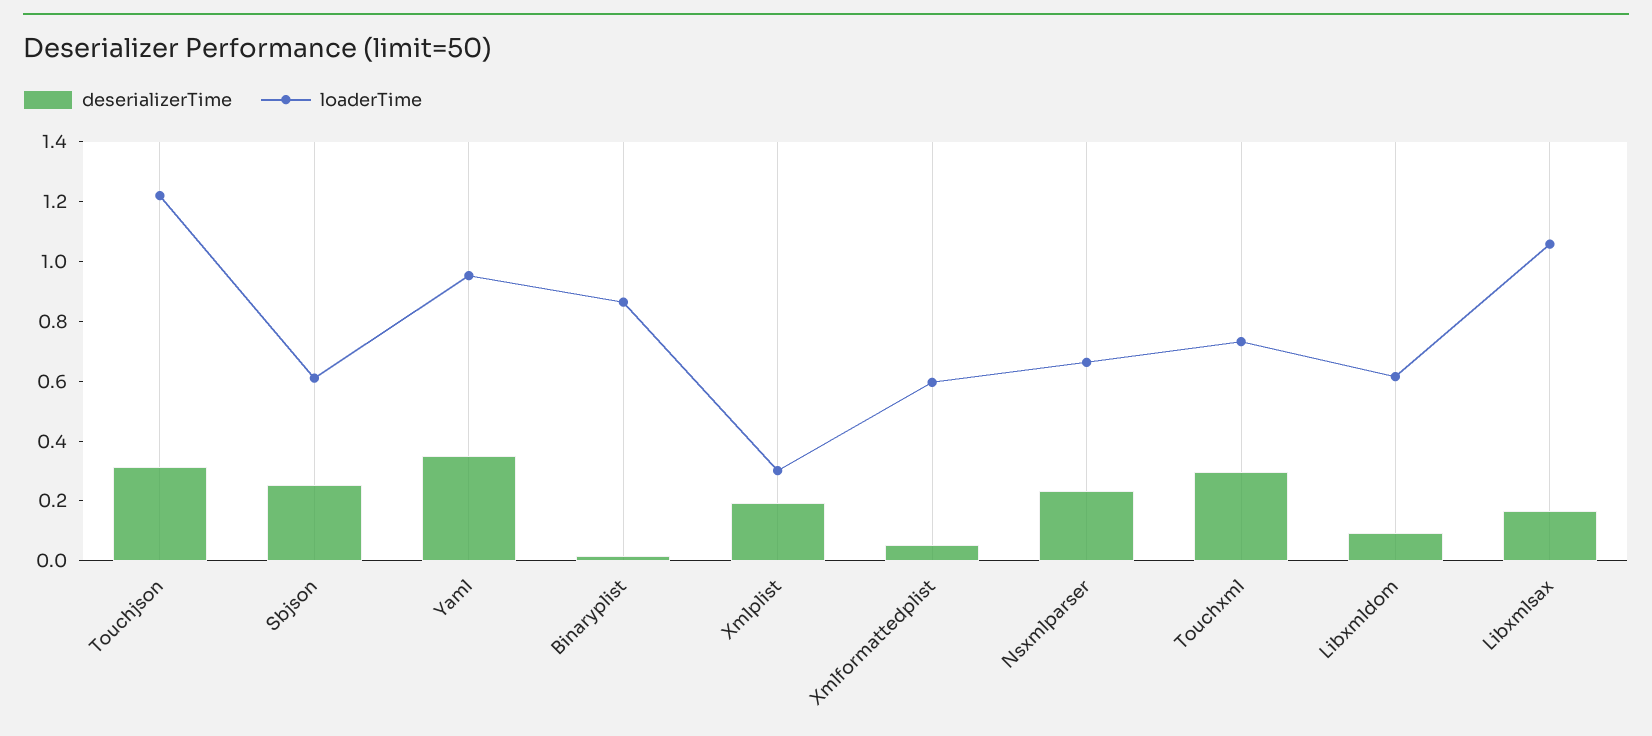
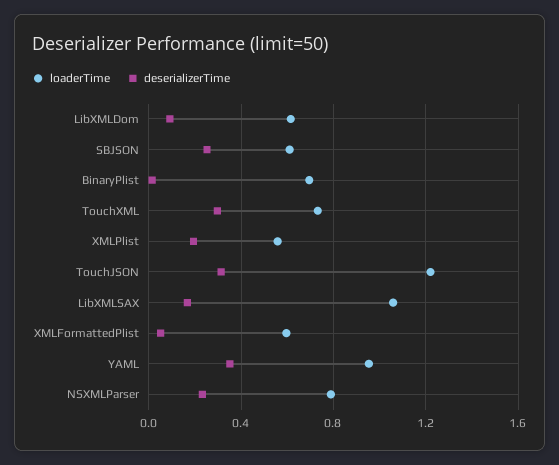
loaderTime, Binaryplist: 0.85 -> 0.7
loaderTime, Xmlplist: 0.3 -> 0.55
loaderTime, Nsxmlparser: 0.65 -> 0.8

